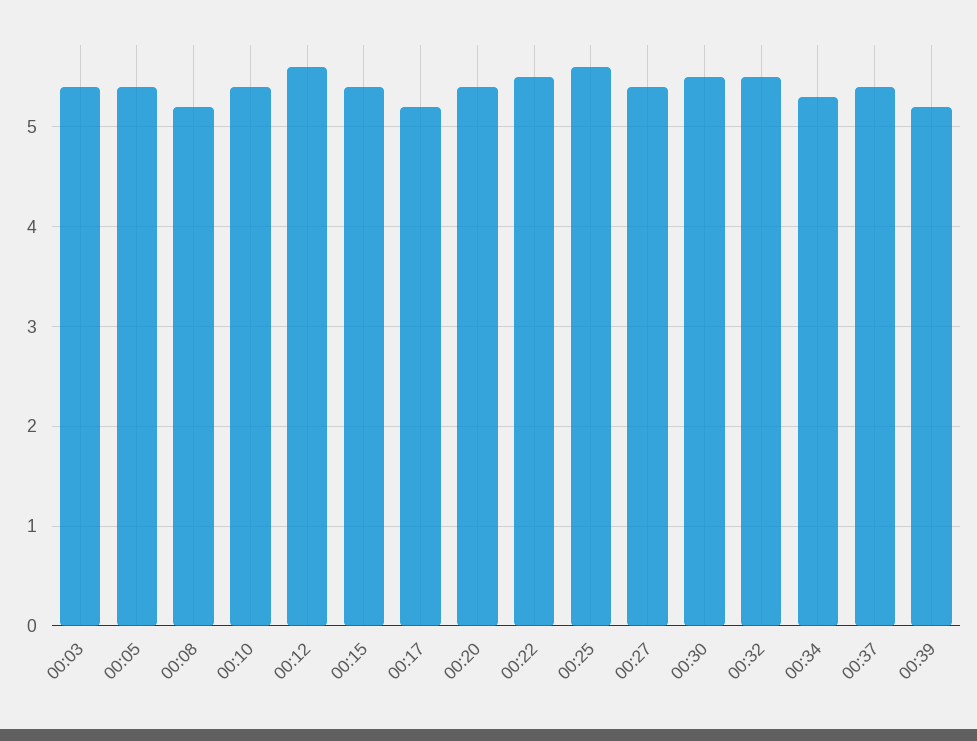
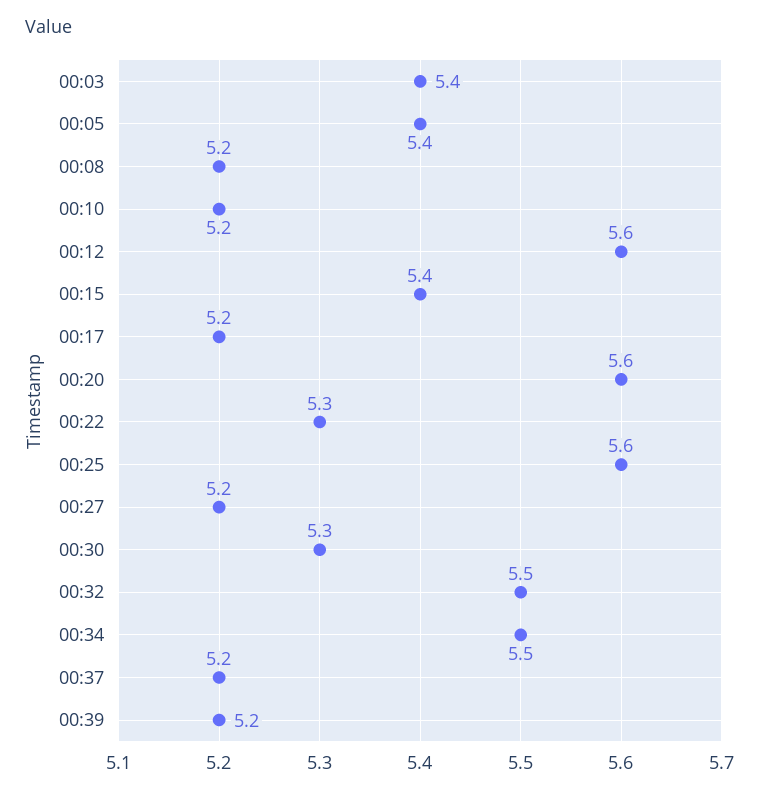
00:10: 5.4 -> 5.2
00:20: 5.4 -> 5.6
00:22: 5.5 -> 5.3
00:27: 5.4 -> 5.2
00:30: 5.5 -> 5.3
00:34: 5.3 -> 5.5
00:37: 5.4 -> 5.2

